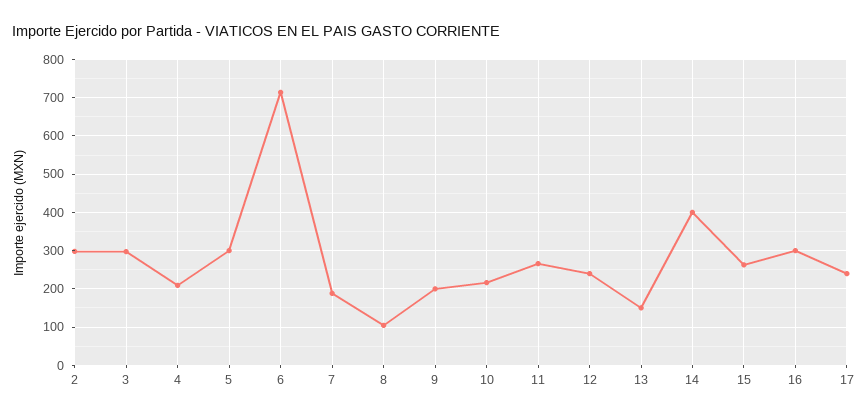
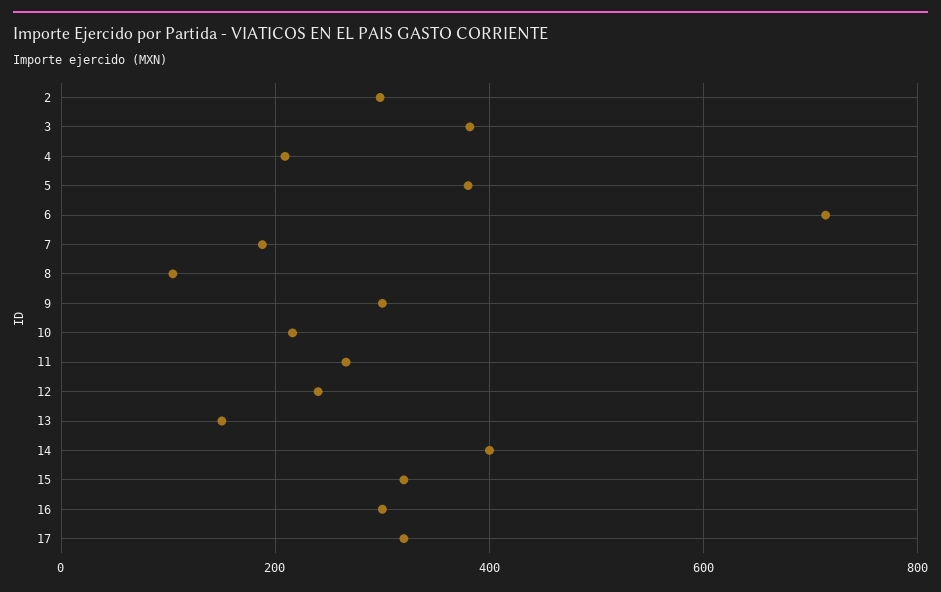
3: 300 -> 380
5: 300 -> 380
9: 200 -> 300
15: 260 -> 320
17: 240 -> 320

